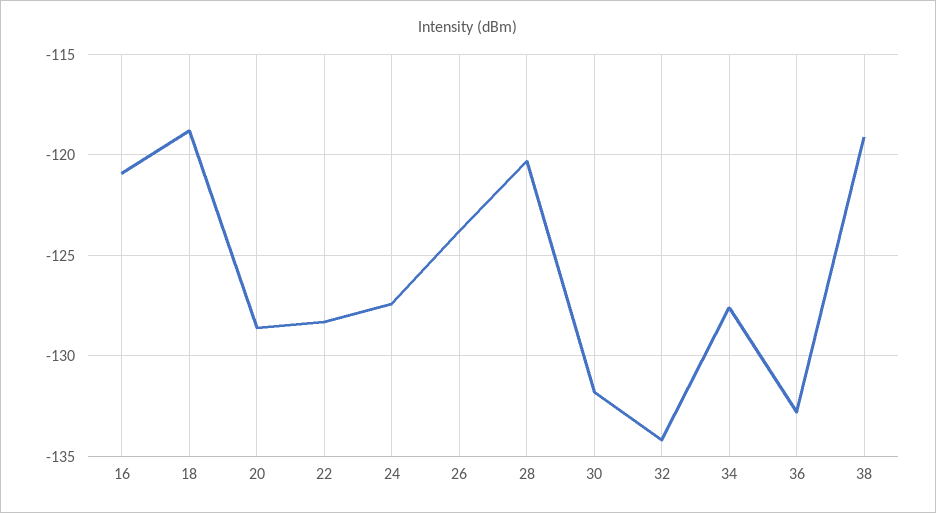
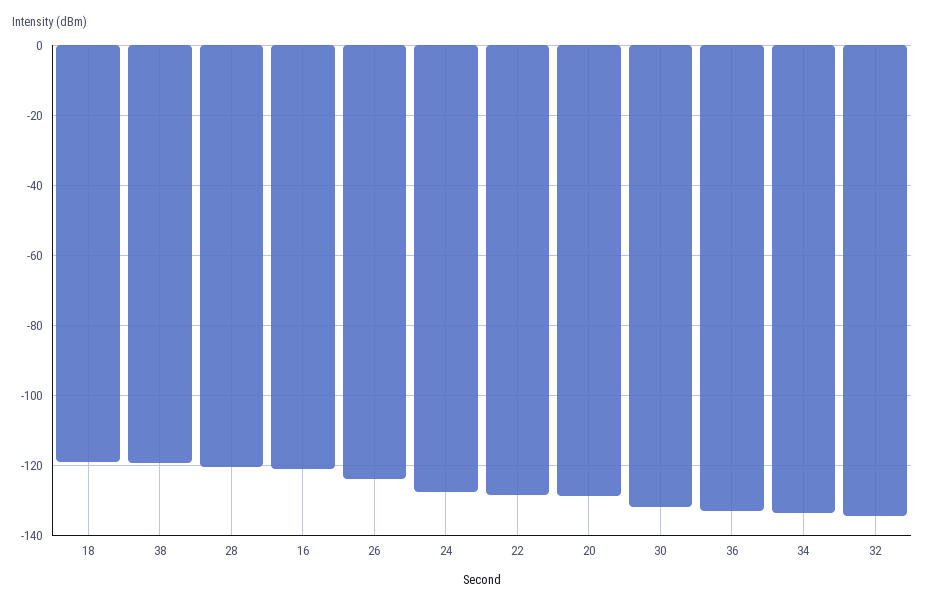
34: -127.5 -> -134

